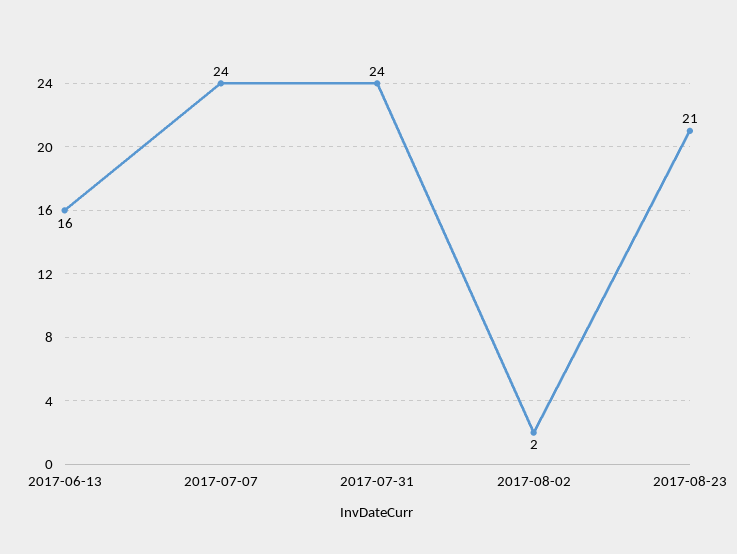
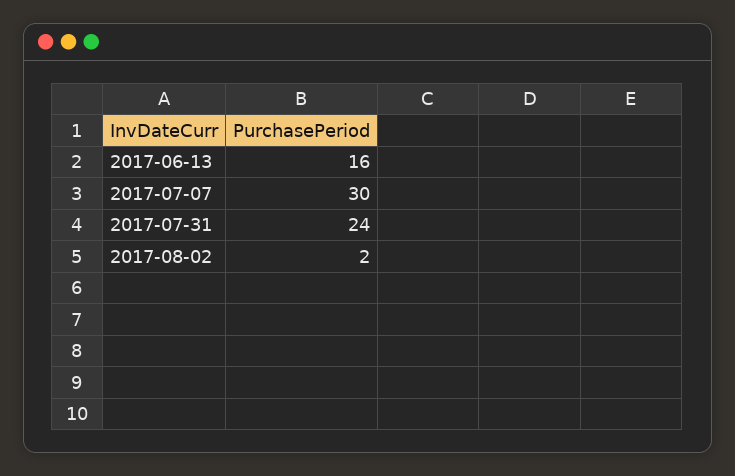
2017-07-07: 24 -> 30
2017-08-23: 21 -> none

